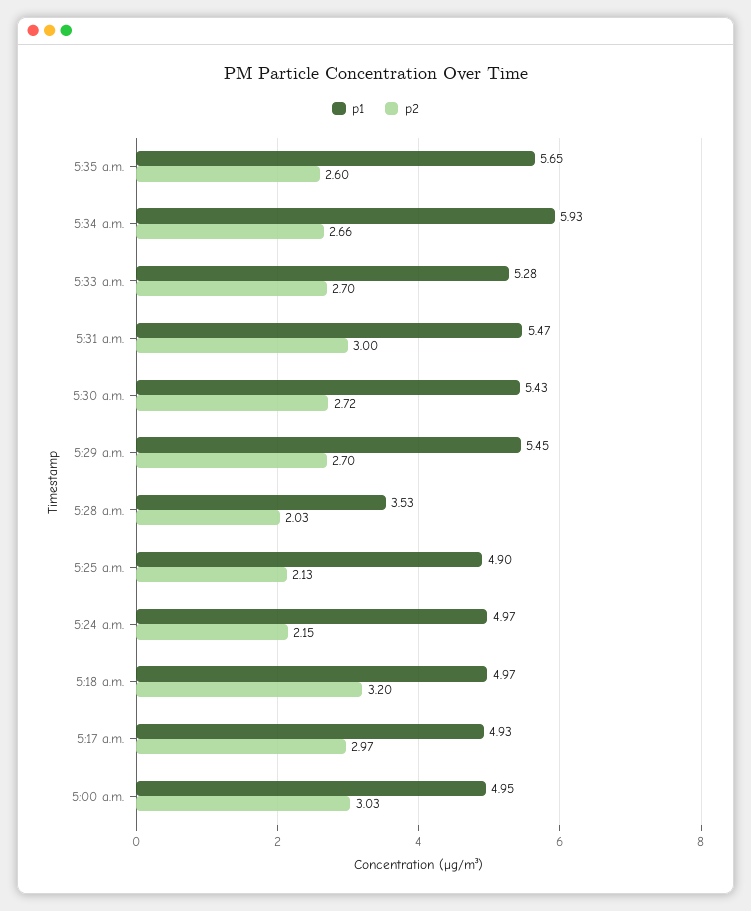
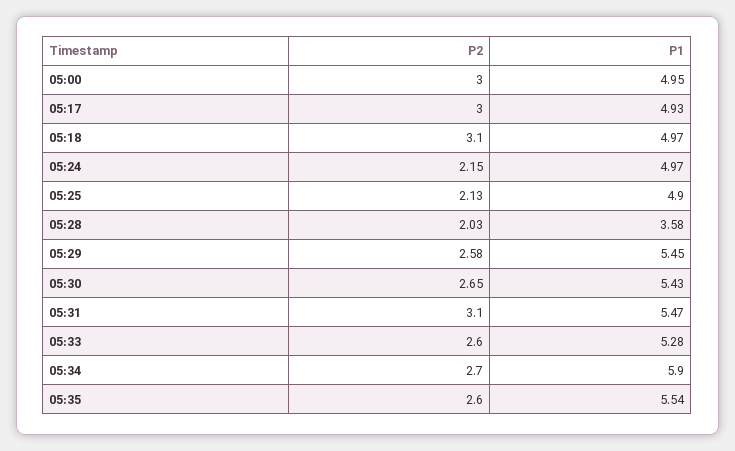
p1, 5:35 a.m.: 5.65 -> 5.54
p1, 5:34 a.m.: 5.93 -> 5.9
p2, 5:34 a.m.: 2.66 -> 2.7
p2, 5:33 a.m.: 2.7 -> 2.6
p2, 5:31 a.m.: 3 -> 3.1
p2, 5:30 a.m.: 2.72 -> 2.65
p2, 5:29 a.m.: 2.7 -> 2.58
p1, 5:28 a.m.: 3.53 -> 3.58
p2, 5:18 a.m.: 3.2 -> 3.1
p2, 5:17 a.m.: 2.97 -> 3
p2, 5:00 a.m.: 3.03 -> 3

